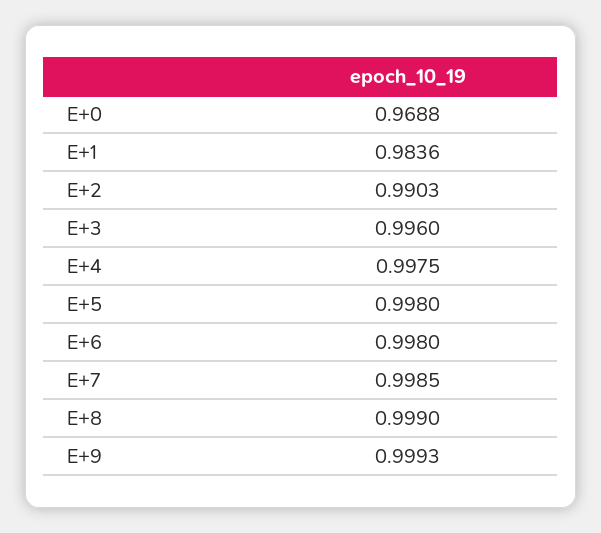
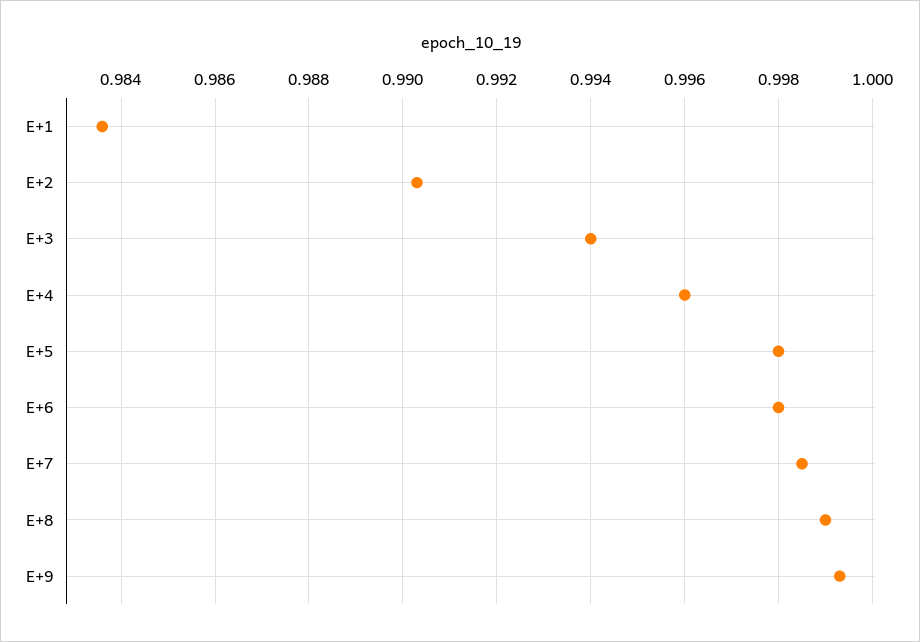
E+0: 0.9688 -> none
E+3: 0.996 -> 0.994
E+4: 0.9975 -> 0.996

